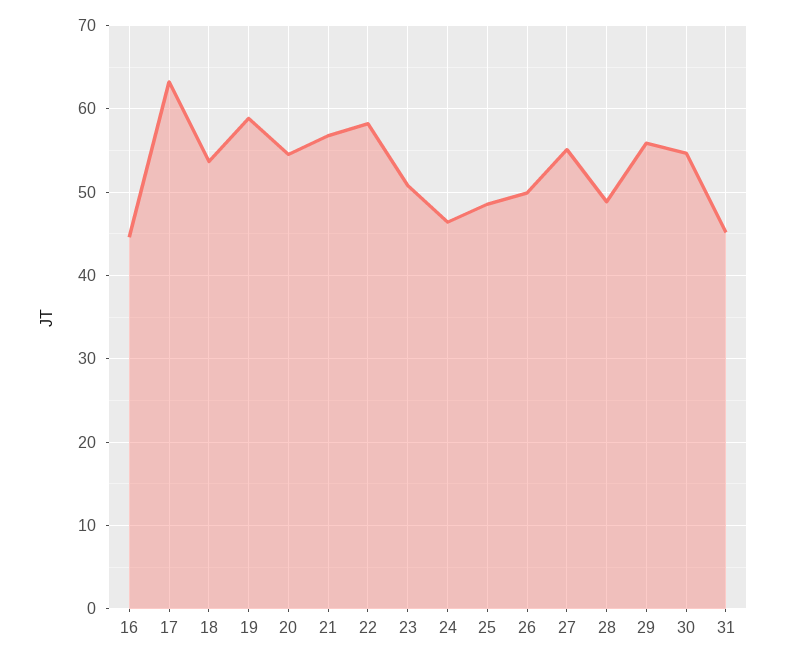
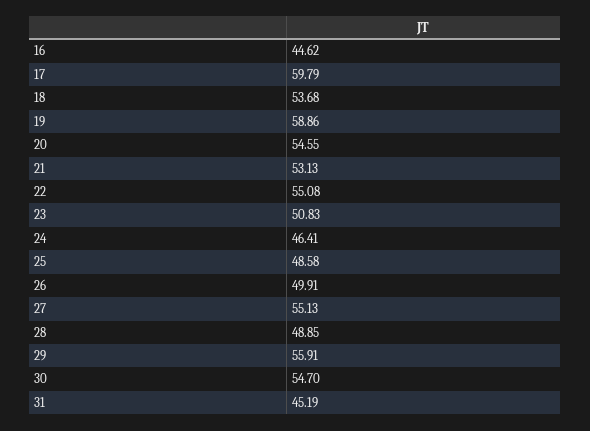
17: 63 -> 59.79
21: 57 -> 53.13
22: 58 -> 55.08

